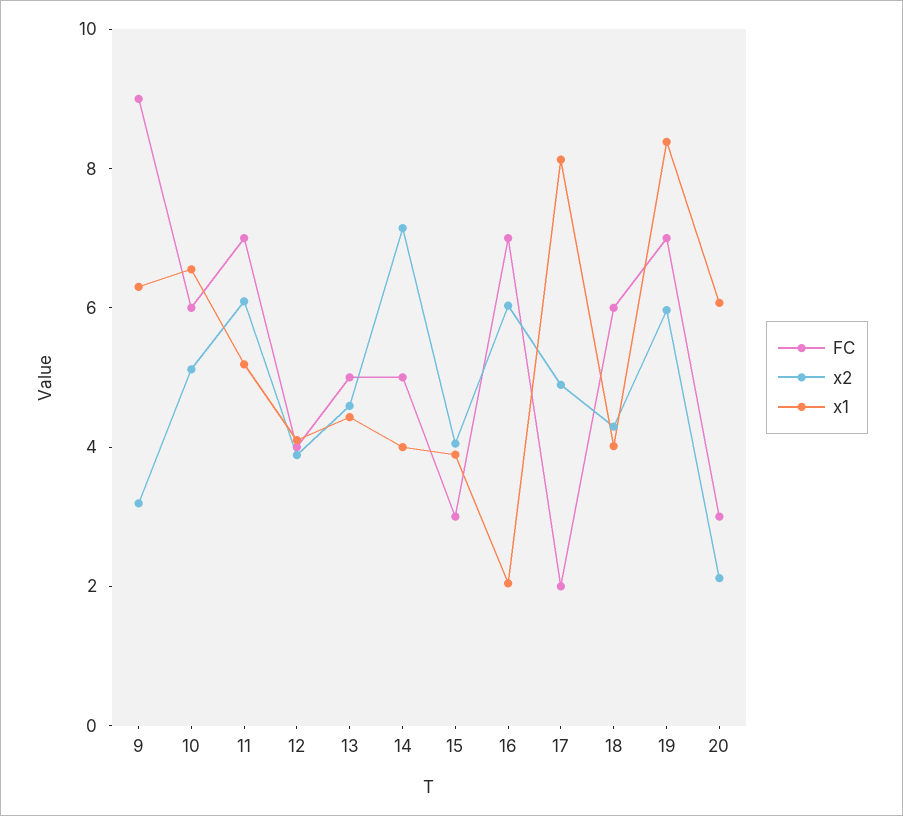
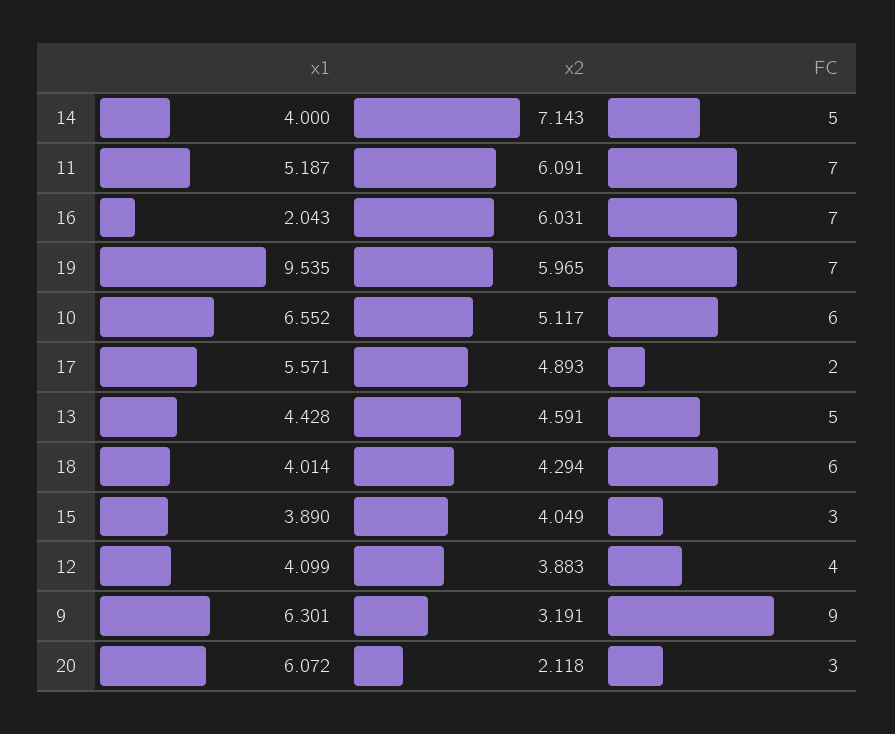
x1, 17: 8 -> 5.571
x1, 19: 8.5 -> 9.535

